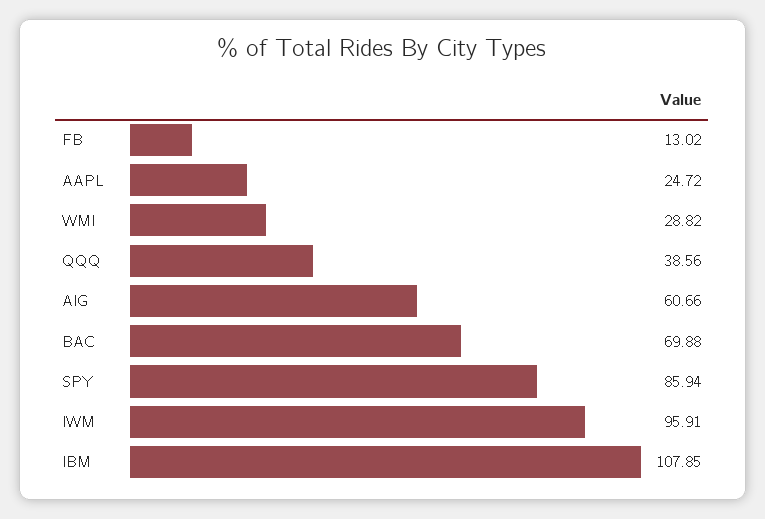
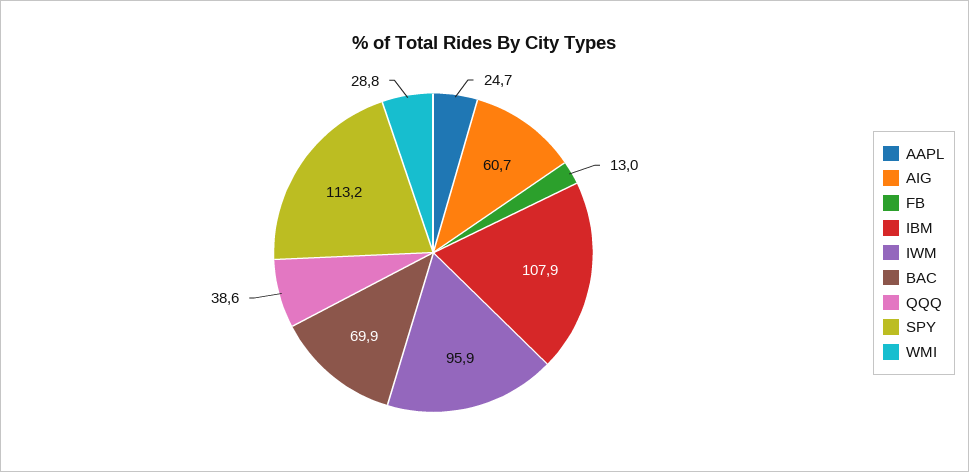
SPY: 85.94 -> 113.2

